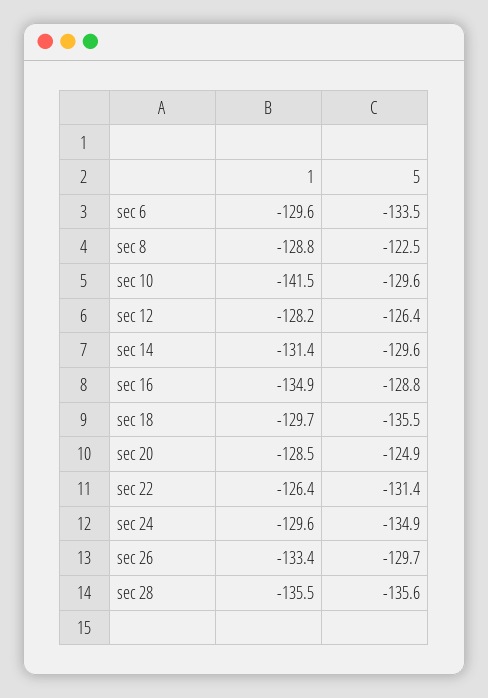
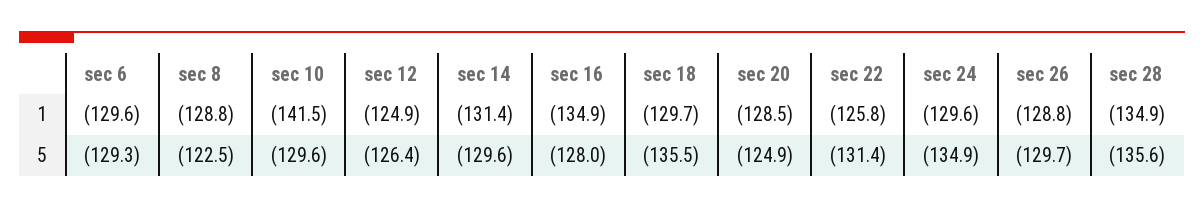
5, sec 6: -133.5 -> -129.3
1, sec 12: -128.2 -> -124.9
5, sec 16: -128.8 -> -128
1, sec 22: -126.4 -> -125.8
1, sec 26: -133.4 -> -128.8
1, sec 28: -135.5 -> -134.9

